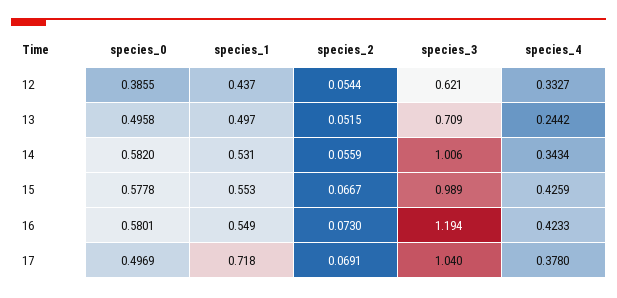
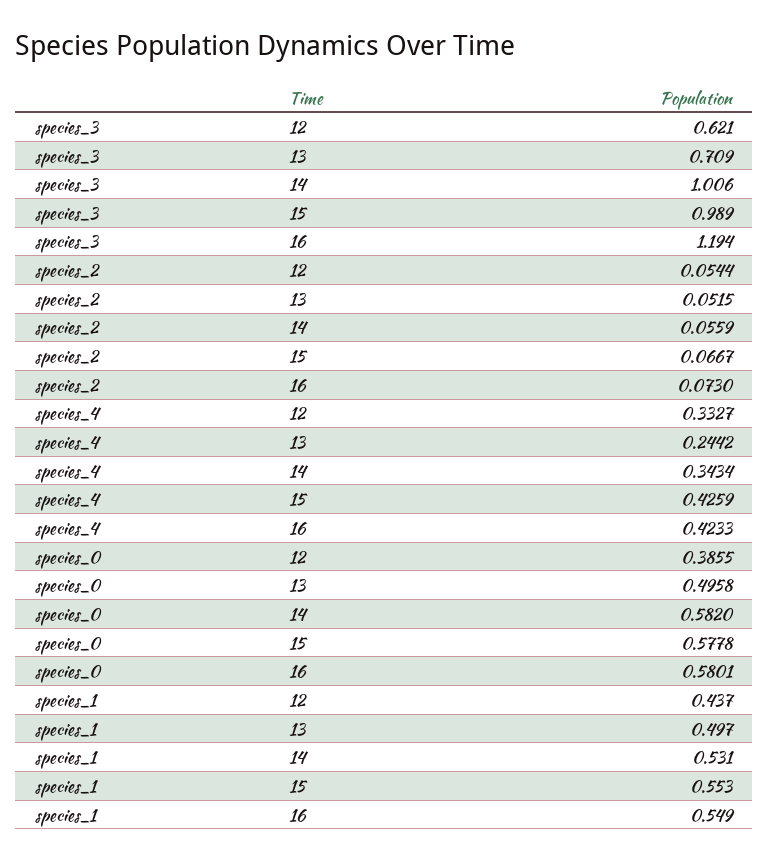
species_0, 17: 0.4969 -> none
species_1, 17: 0.718 -> none
species_2, 17: 0.0691 -> none
species_3, 17: 1.04 -> none
species_4, 17: 0.378 -> none

